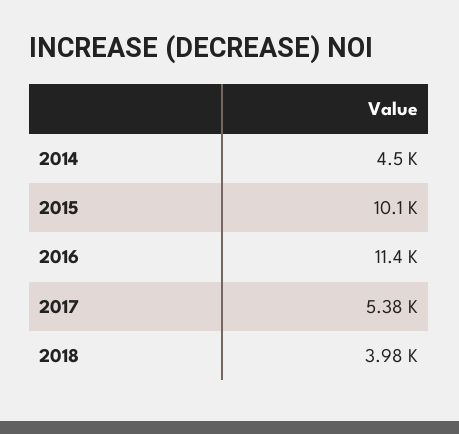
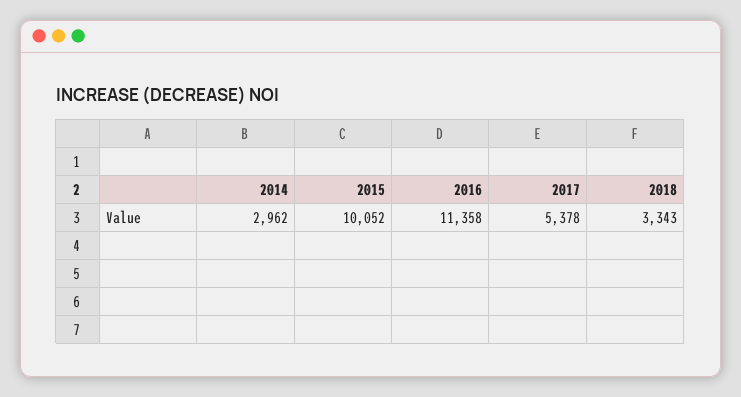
2014: 4500 -> 2962
2018: 3980 -> 3343

